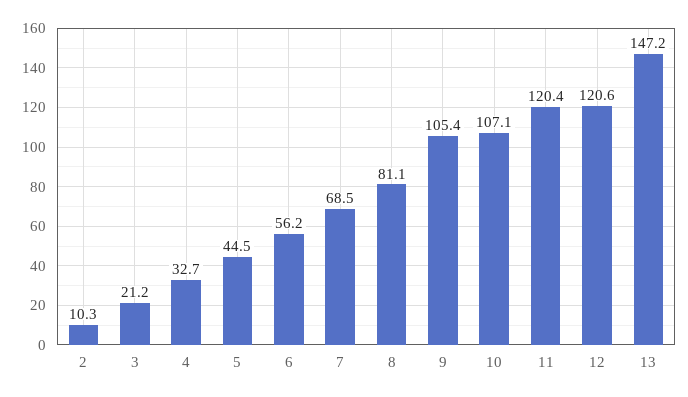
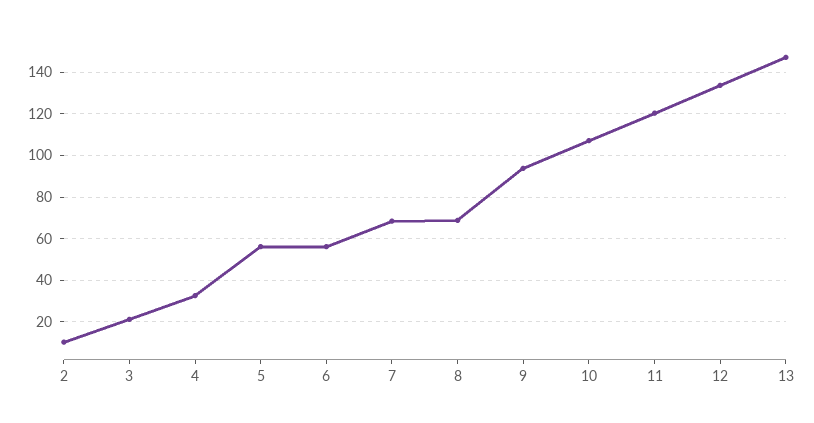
5: 44.5 -> 55
8: 81.1 -> 70
9: 105.4 -> 95
12: 120.6 -> 135

